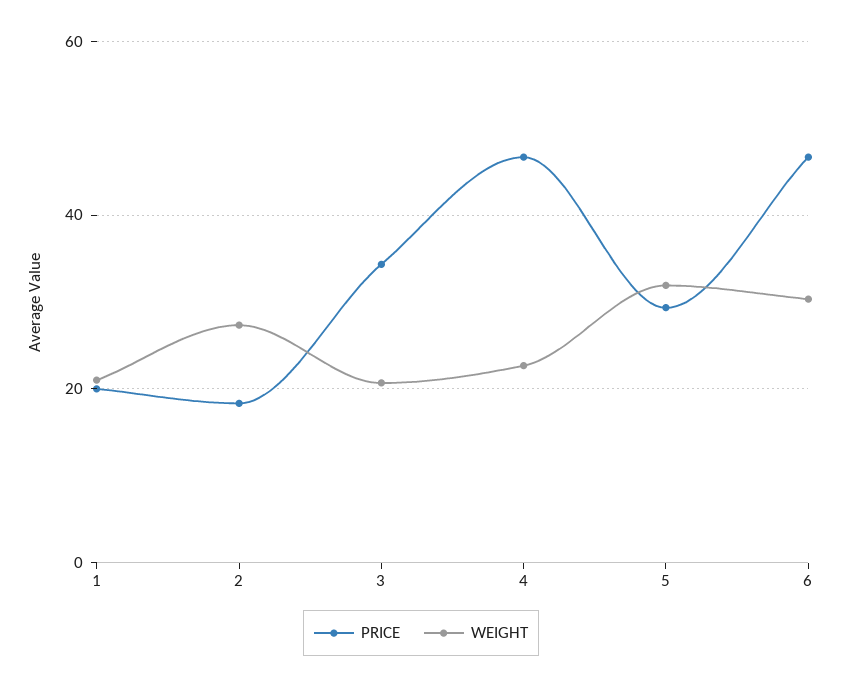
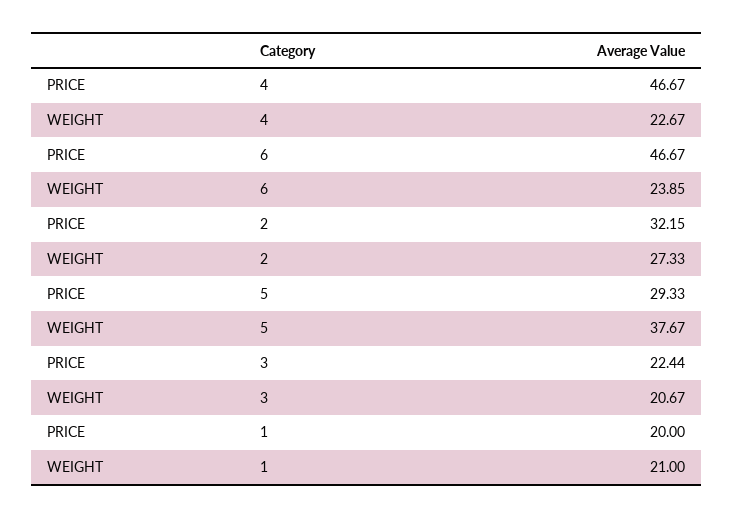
PRICE, 2: 18 -> 32.15
PRICE, 3: 34 -> 22.44
WEIGHT, 5: 32 -> 37.67
WEIGHT, 6: 30 -> 23.85

